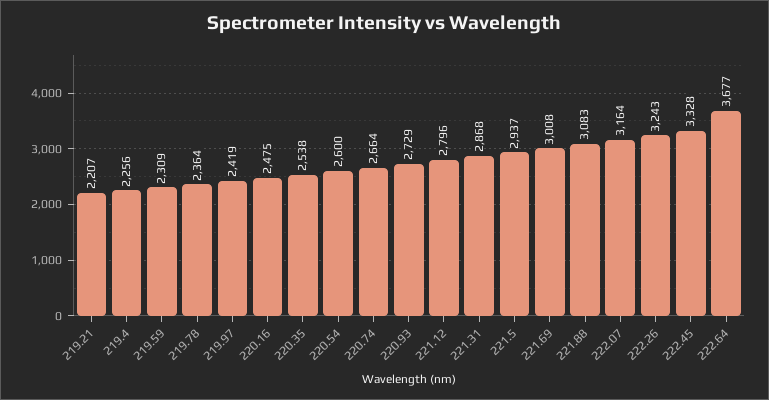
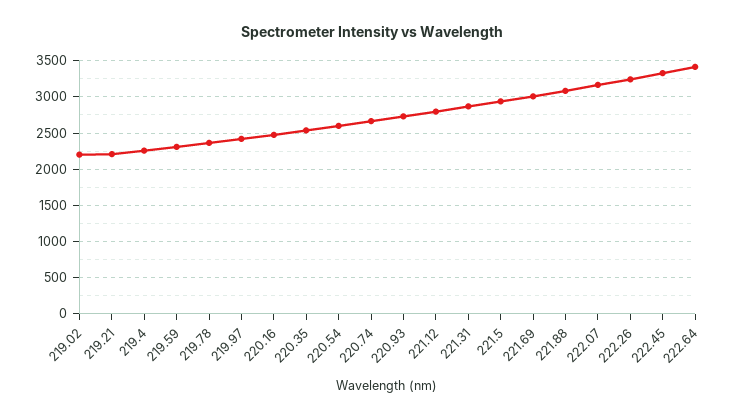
222.64: 3677 -> 3400
219.02: none -> 2200

